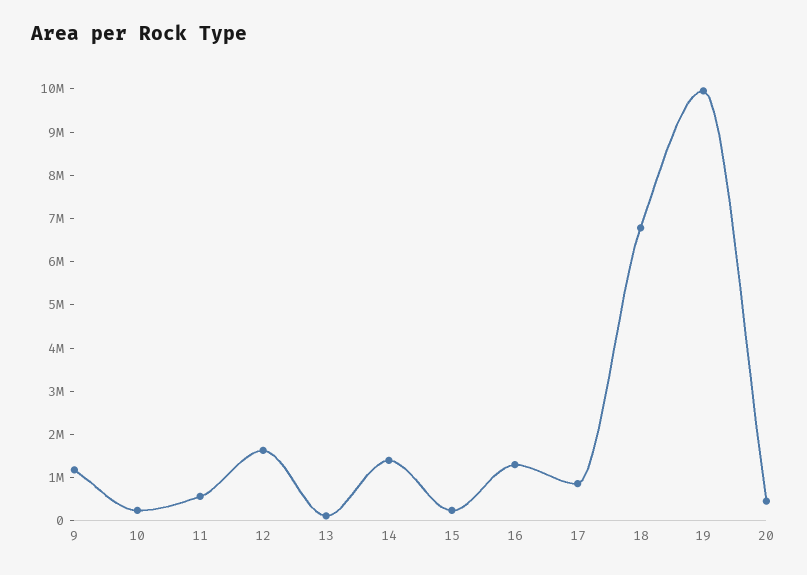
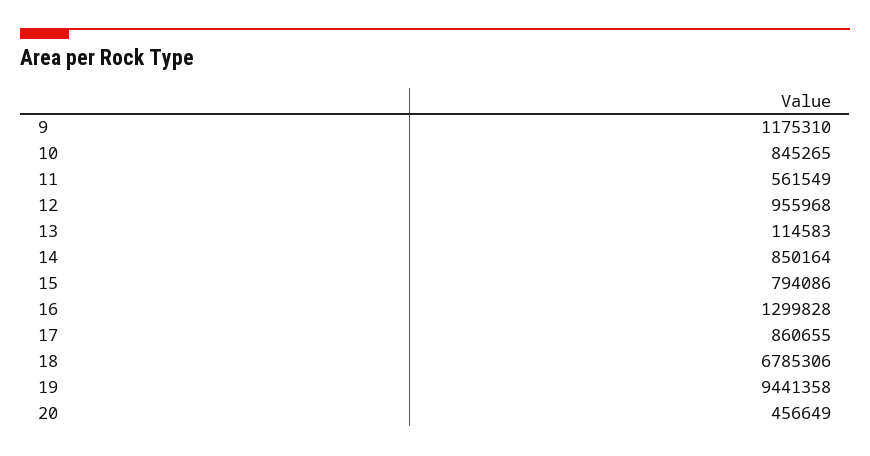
10: 200000 -> 845265
12: 1600000 -> 955968
14: 1400000 -> 850164
15: 200000 -> 794086
19: 10000000 -> 9441358

